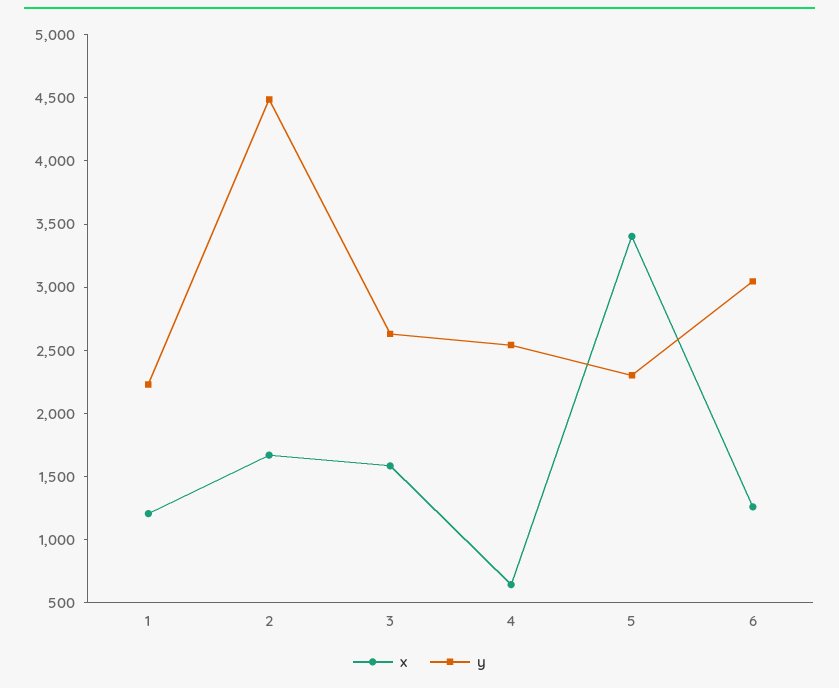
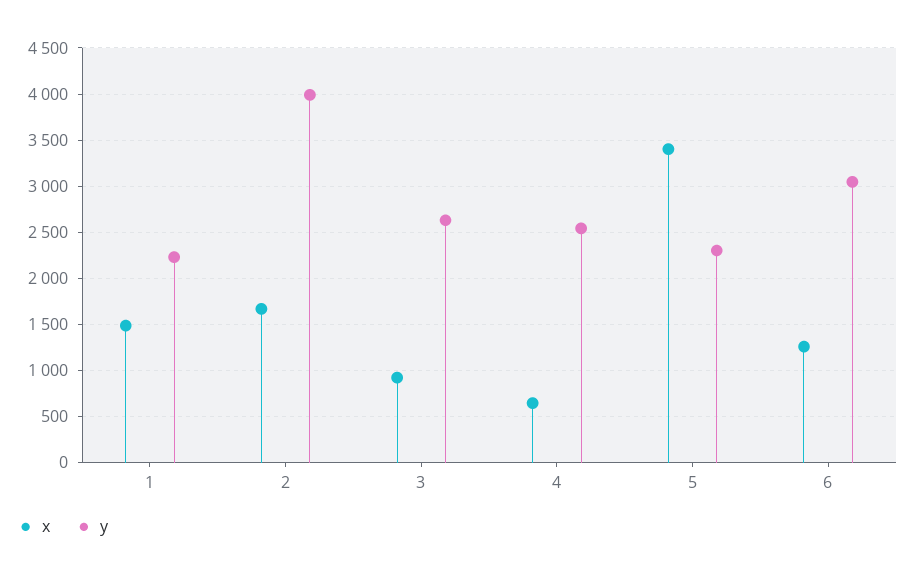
x, 1: 1200 -> 1500
y, 2: 4500 -> 4000
x, 3: 1600 -> 900

